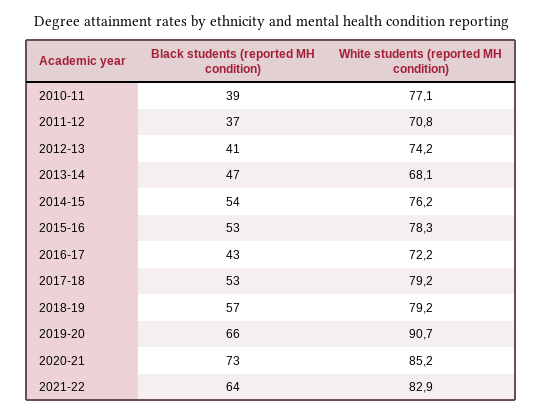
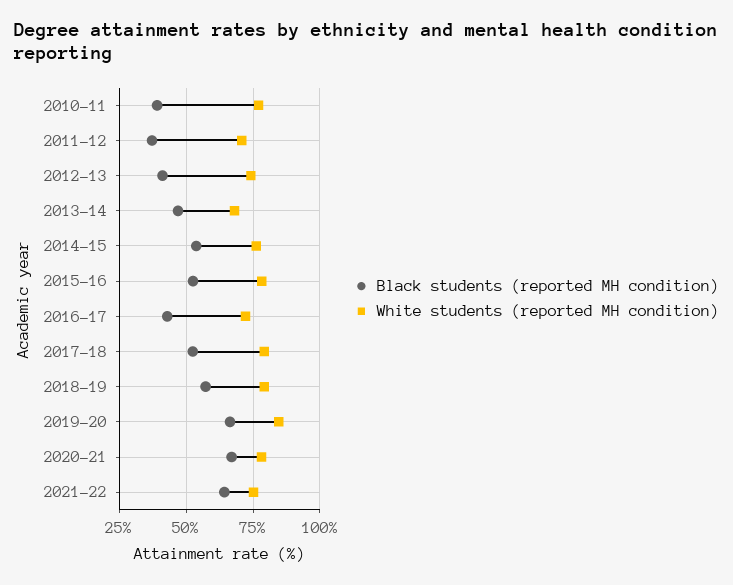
White students (reported MH condition), 2019-20: 90.7 -> 85
Black students (reported MH condition), 2020-21: 73 -> 67.5
White students (reported MH condition), 2020-21: 85.2 -> 77.5
White students (reported MH condition), 2021-22: 82.9 -> 75

